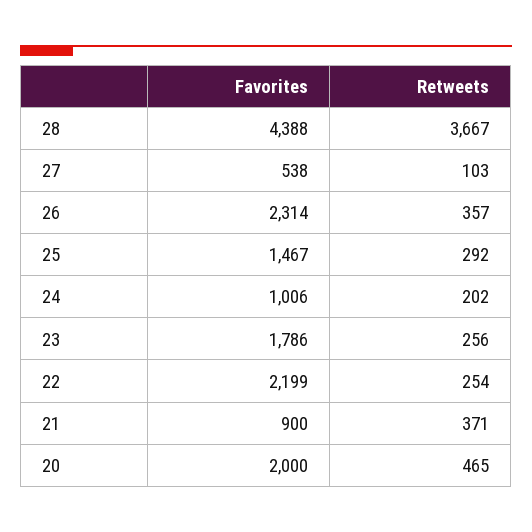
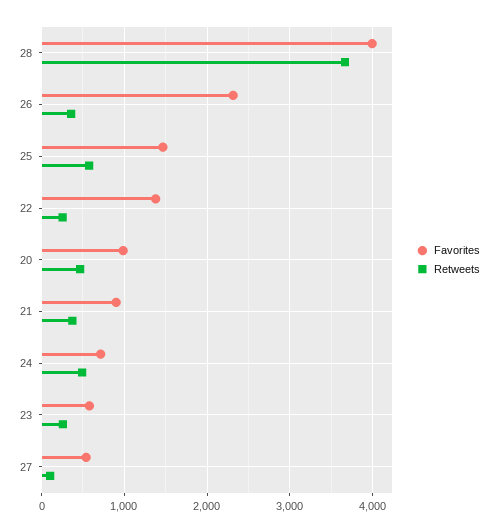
Favorites, 28: 4388 -> 4000
Retweets, 25: 292 -> 600
Favorites, 24: 1006 -> 700
Retweets, 24: 202 -> 500
Favorites, 23: 1786 -> 600
Favorites, 22: 2199 -> 1400
Favorites, 20: 2000 -> 1000

